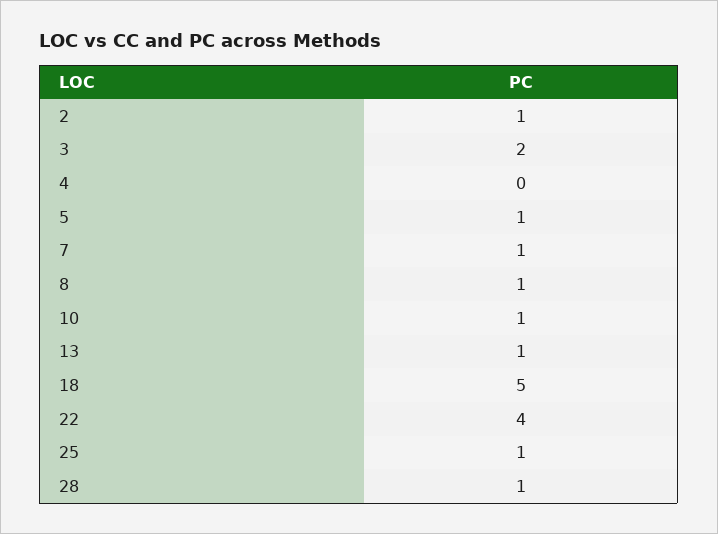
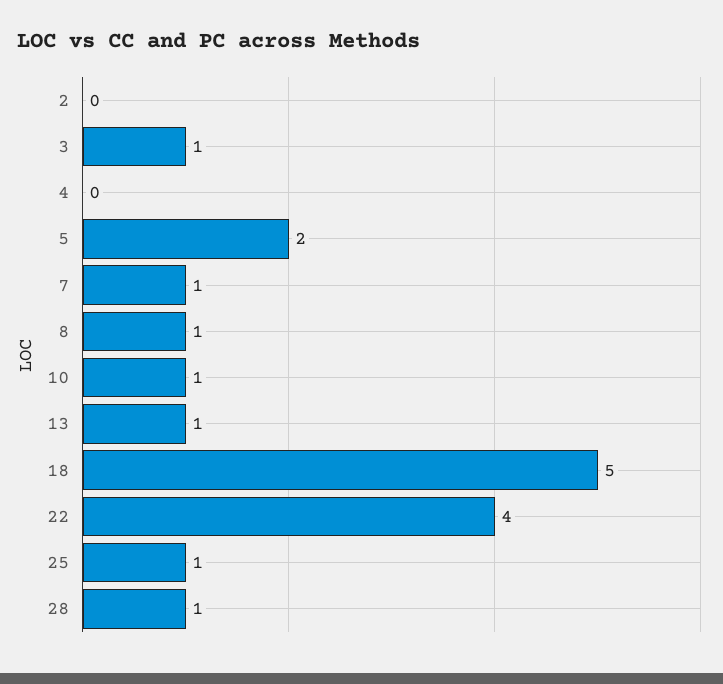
2: 1 -> 0
3: 2 -> 1
5: 1 -> 2

